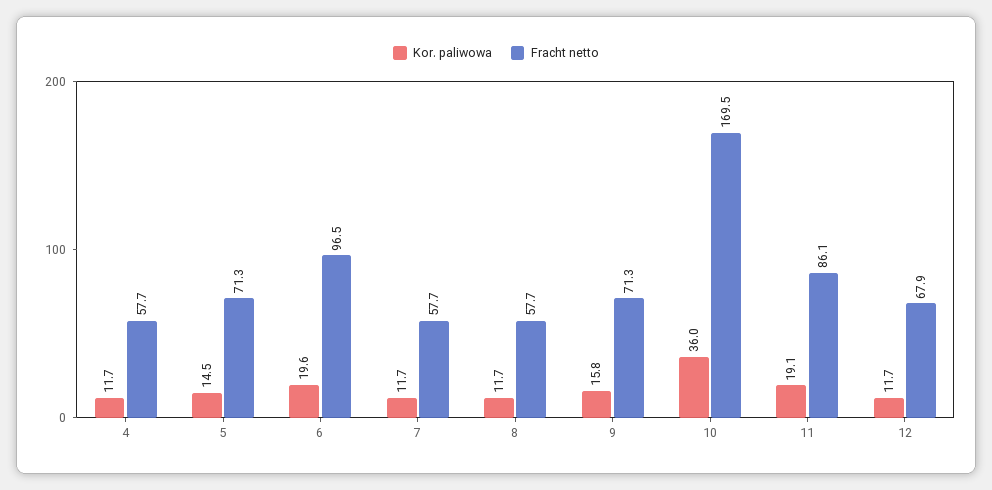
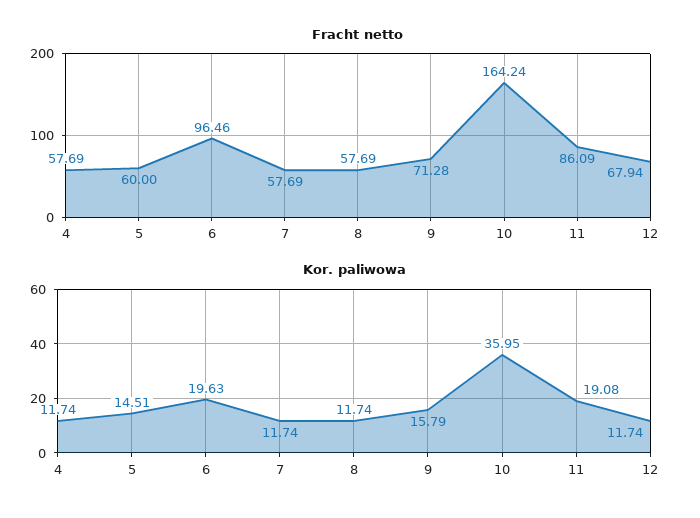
Fracht netto, 5: 71.3 -> 60
Fracht netto, 10: 169.5 -> 164.24

